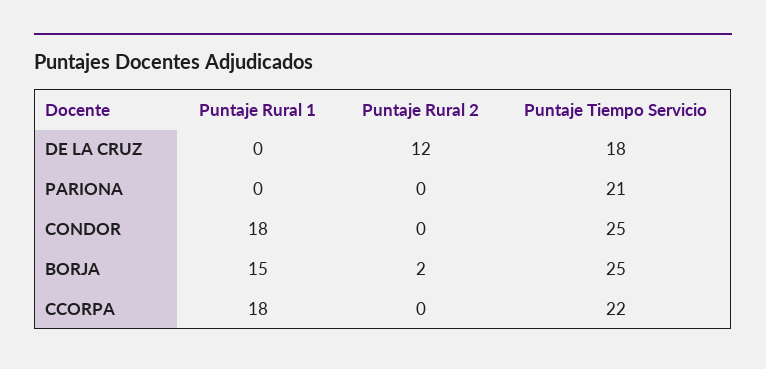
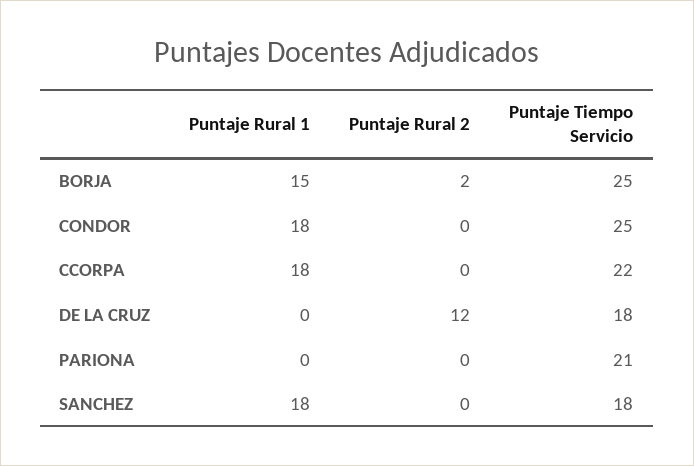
Puntaje Rural 1, SANCHEZ: none -> 18
Puntaje Rural 2, SANCHEZ: none -> 0
Puntaje Tiempo Servicio, SANCHEZ: none -> 18

